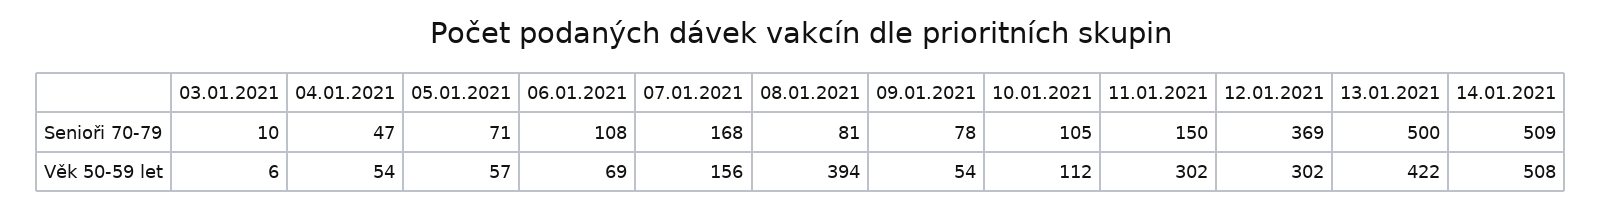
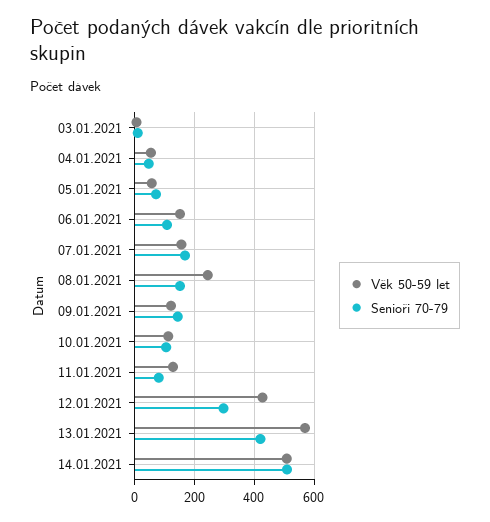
Senioři 70-79, 08.01.2021: 81 -> 150
Senioři 70-79, 09.01.2021: 78 -> 150
Senioři 70-79, 11.01.2021: 150 -> 75
Senioři 70-79, 12.01.2021: 369 -> 300
Senioři 70-79, 13.01.2021: 500 -> 425
Věk 50-59 let, 06.01.2021: 69 -> 150
Věk 50-59 let, 08.01.2021: 394 -> 250
Věk 50-59 let, 09.01.2021: 54 -> 125
Věk 50-59 let, 11.01.2021: 302 -> 125
Věk 50-59 let, 12.01.2021: 302 -> 425
Věk 50-59 let, 13.01.2021: 422 -> 575

